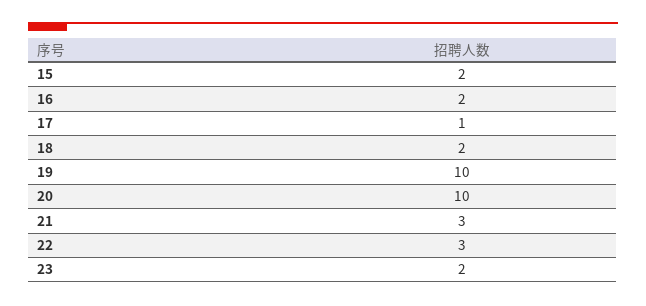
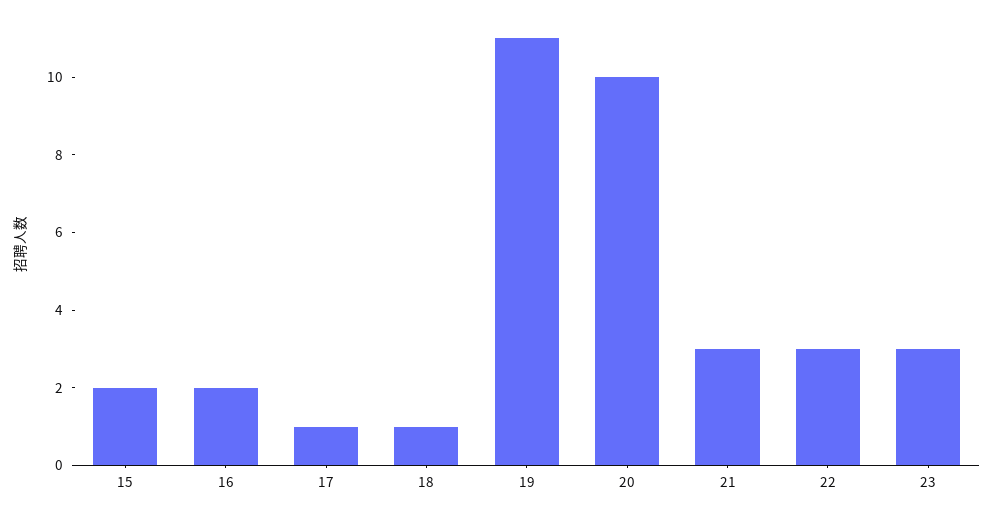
18: 2 -> 1
19: 10 -> 11
23: 2 -> 3

